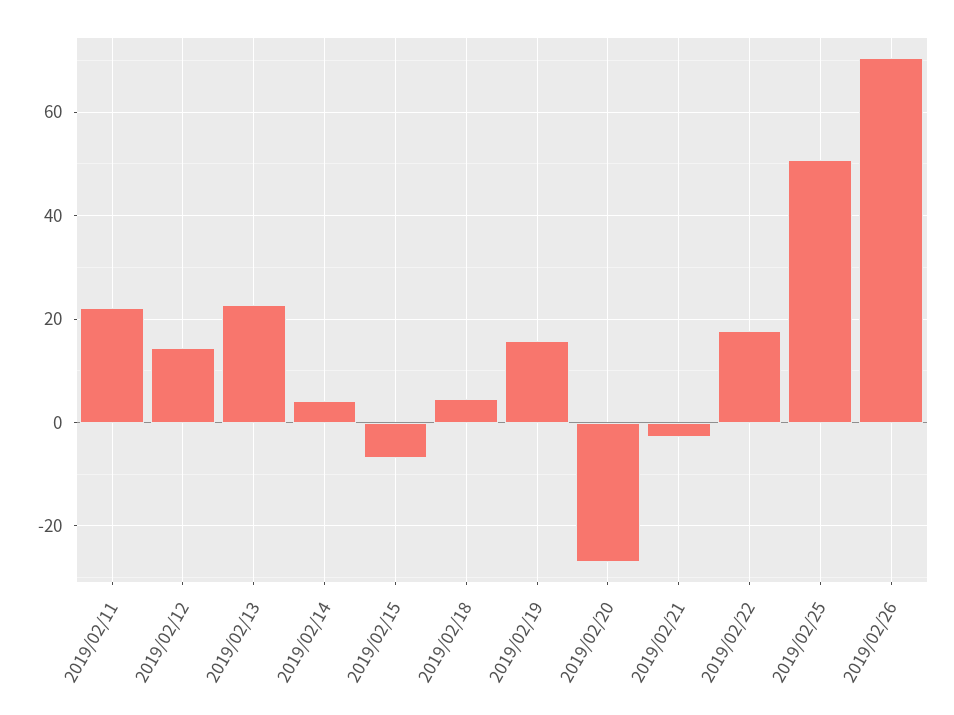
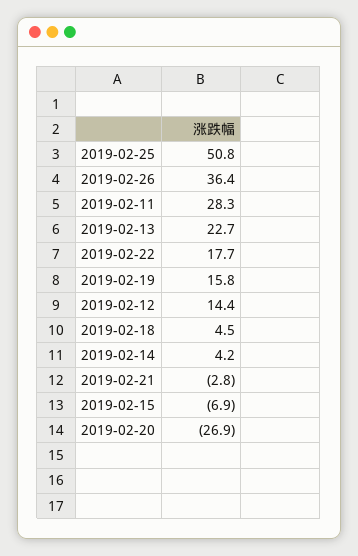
2019/02/11: 22 -> 28.3
2019/02/26: 70 -> 36.4

